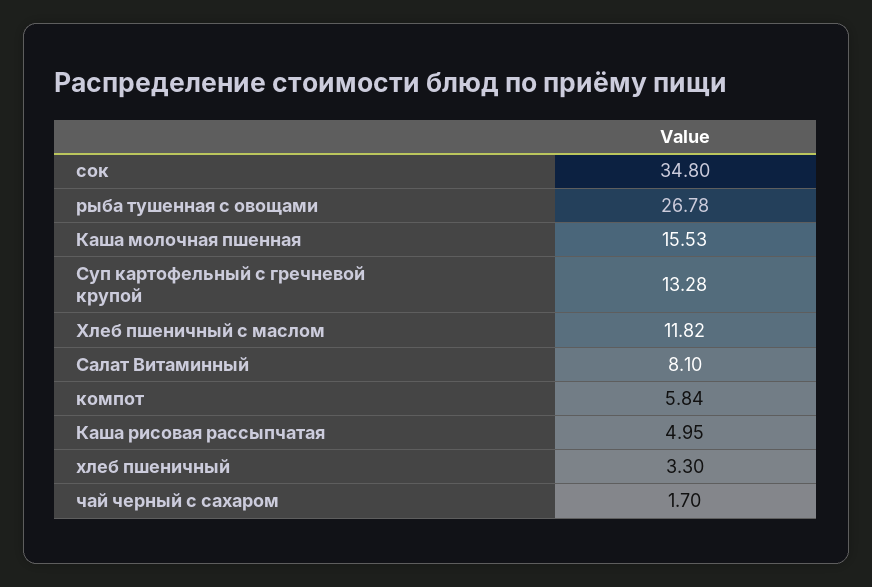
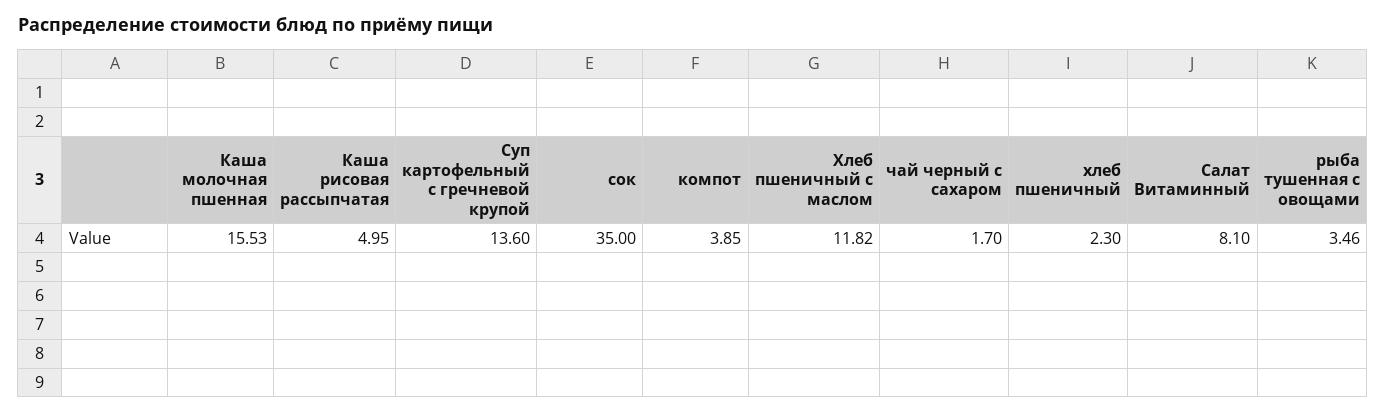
сок: 34.8 -> 35
рыба тушенная с овощами: 26.78 -> 3.46
Суп картофельный с гречневой крупой: 13.28 -> 13.6
компот: 5.84 -> 3.85
хлеб пшеничный: 3.3 -> 2.3

